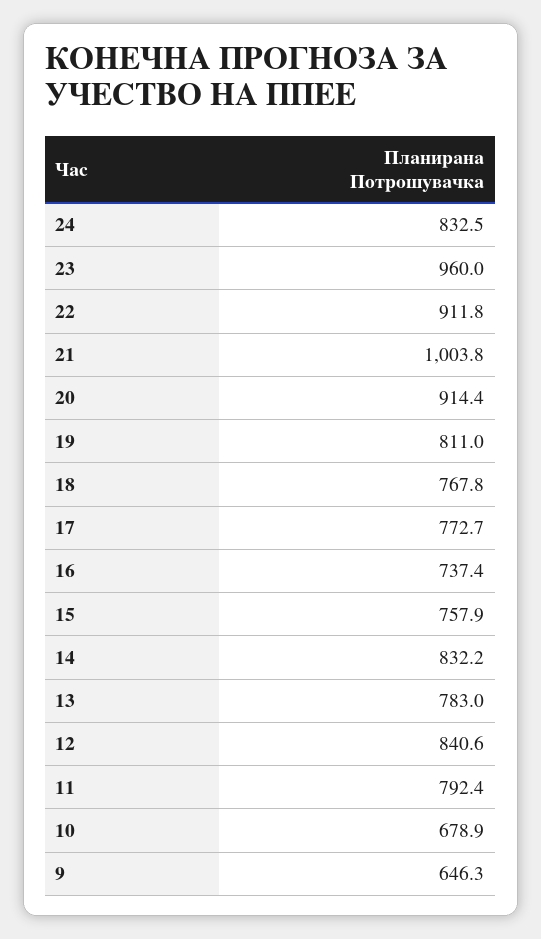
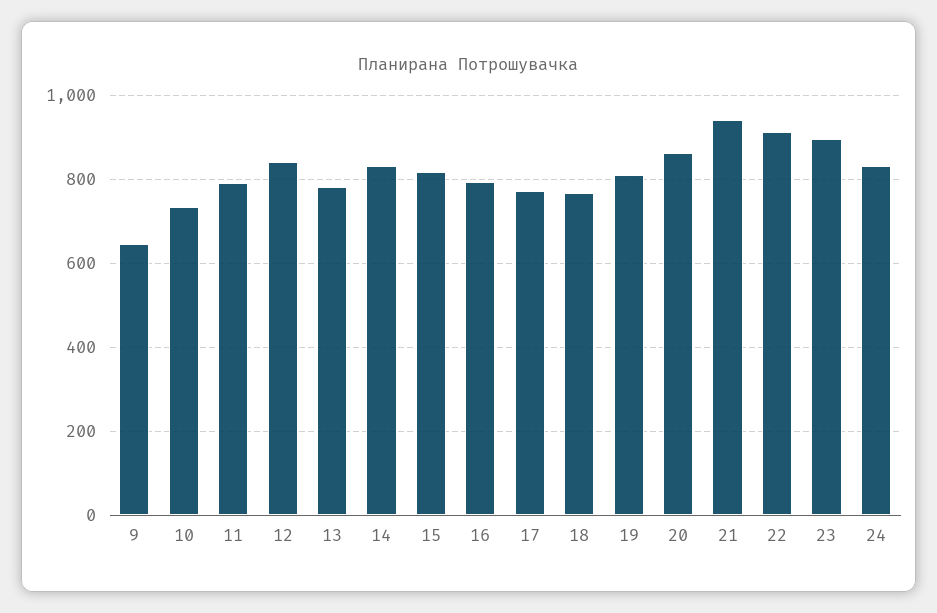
23: 960 -> 900
21: 1003.8 -> 940
20: 914.4 -> 860
16: 737.4 -> 800
15: 757.9 -> 820
10: 678.9 -> 740

